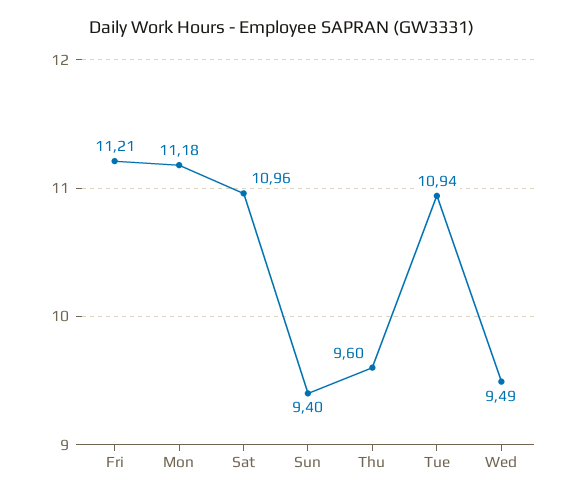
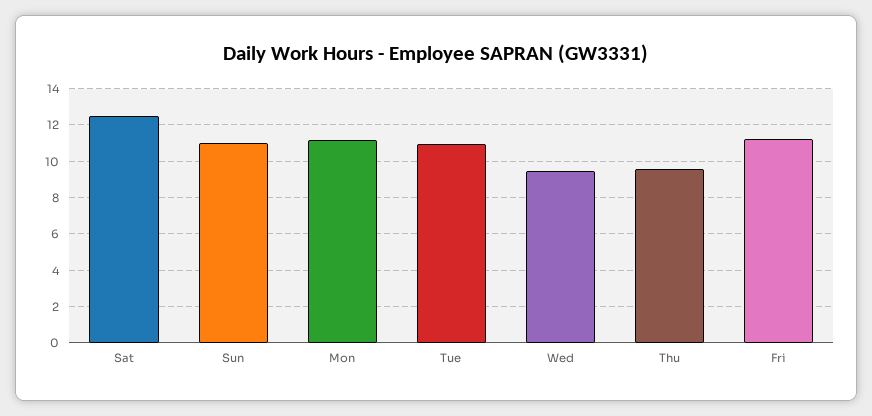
Sat: 10.96 -> 12.5
Sun: 9.4 -> 11

